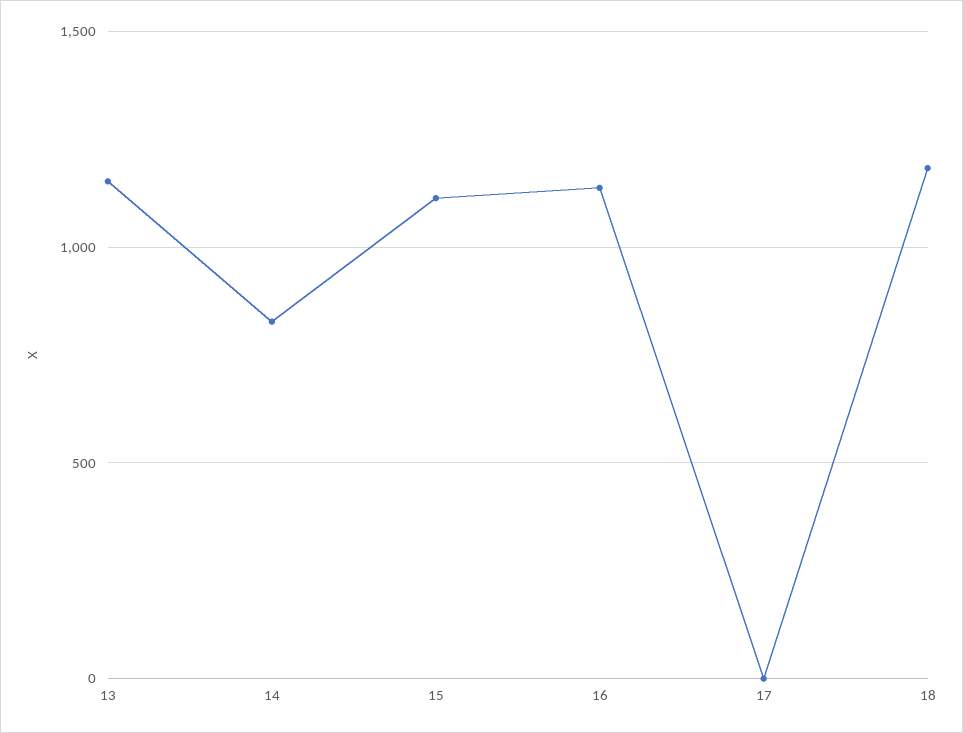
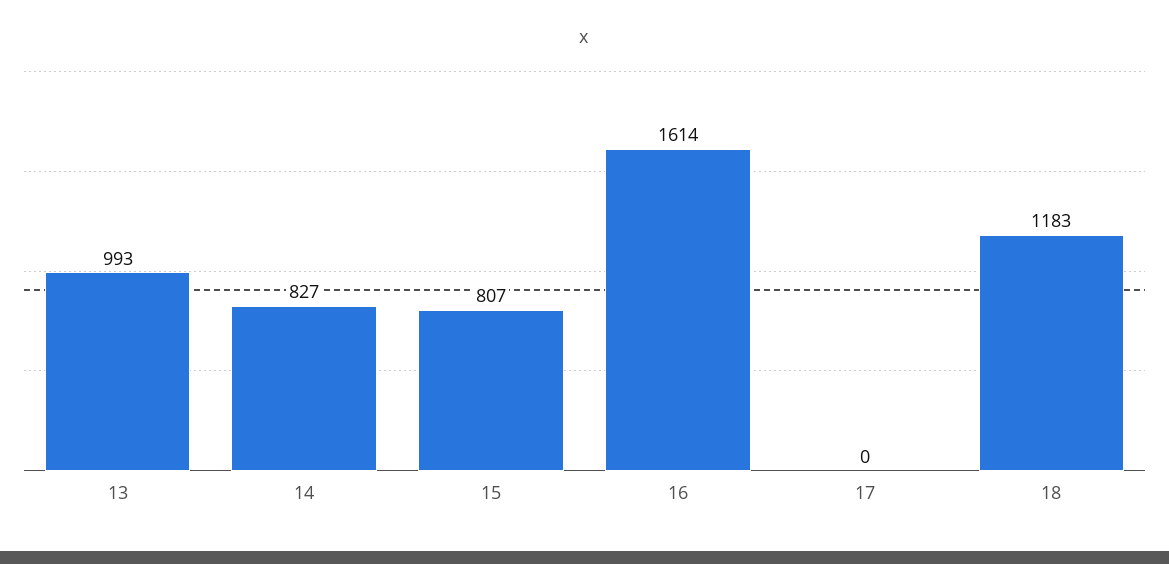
13: 1150 -> 993
15: 1100 -> 807
16: 1150 -> 1614

